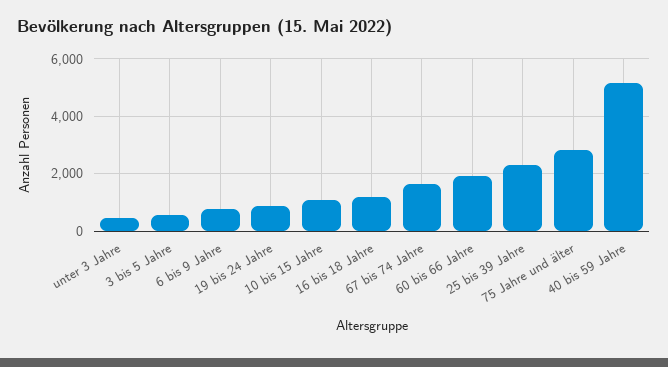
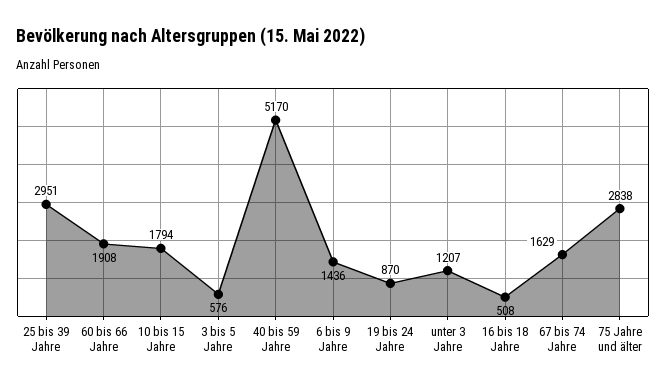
unter 3 Jahre: 500 -> 1207
6 bis 9 Jahre: 750 -> 1436
10 bis 15 Jahre: 1000 -> 1794
16 bis 18 Jahre: 1250 -> 508
25 bis 39 Jahre: 2250 -> 2951

